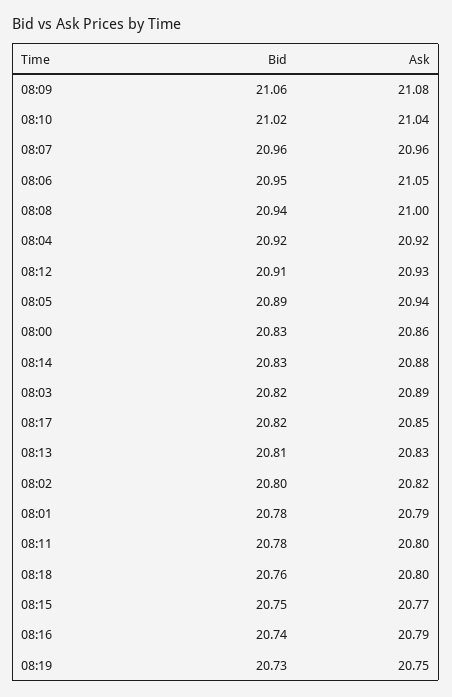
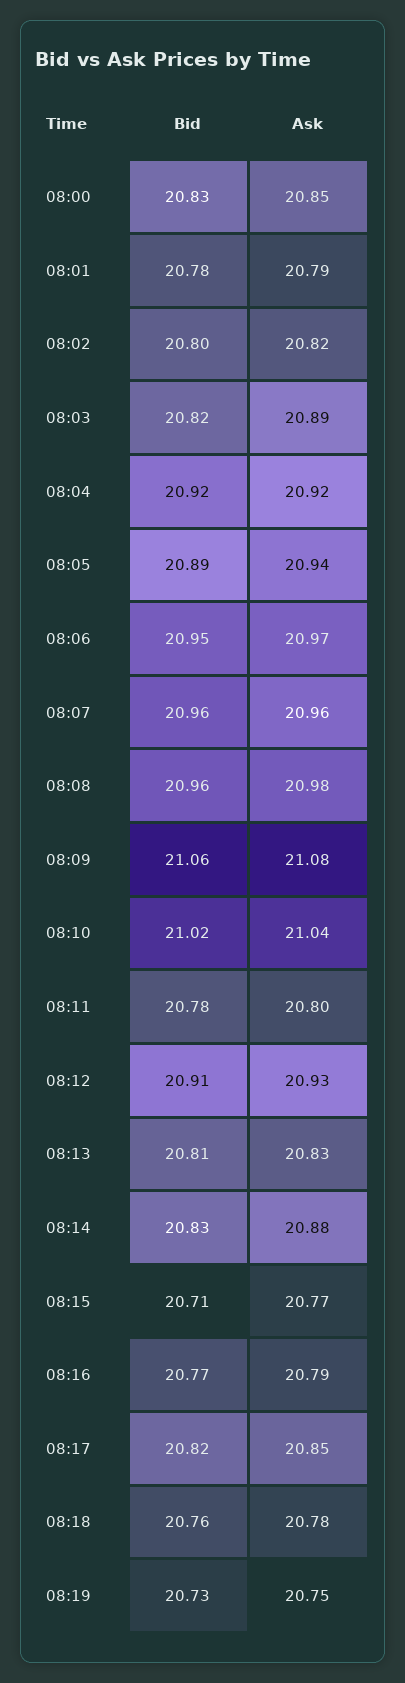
Ask, 08:06: 21.05 -> 20.97
Bid, 08:08: 20.94 -> 20.96
Ask, 08:08: 21 -> 20.98
Ask, 08:00: 20.86 -> 20.85
Ask, 08:18: 20.8 -> 20.78
Bid, 08:15: 20.75 -> 20.71
Bid, 08:16: 20.74 -> 20.77

